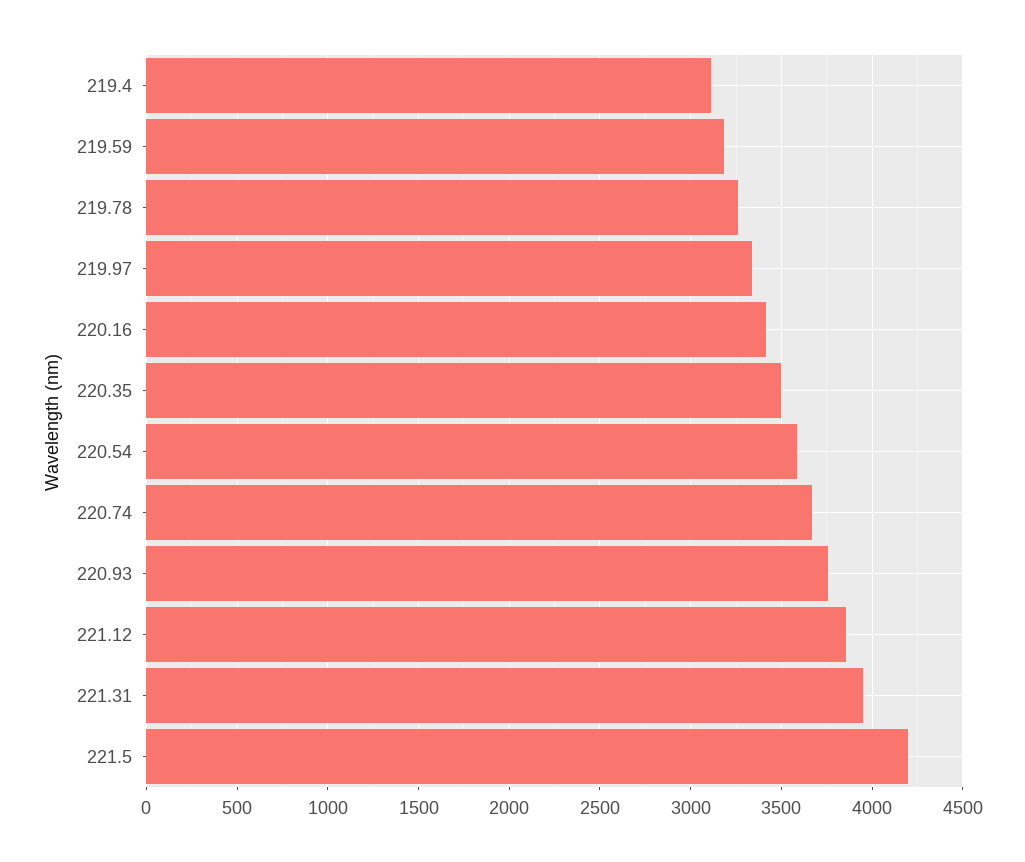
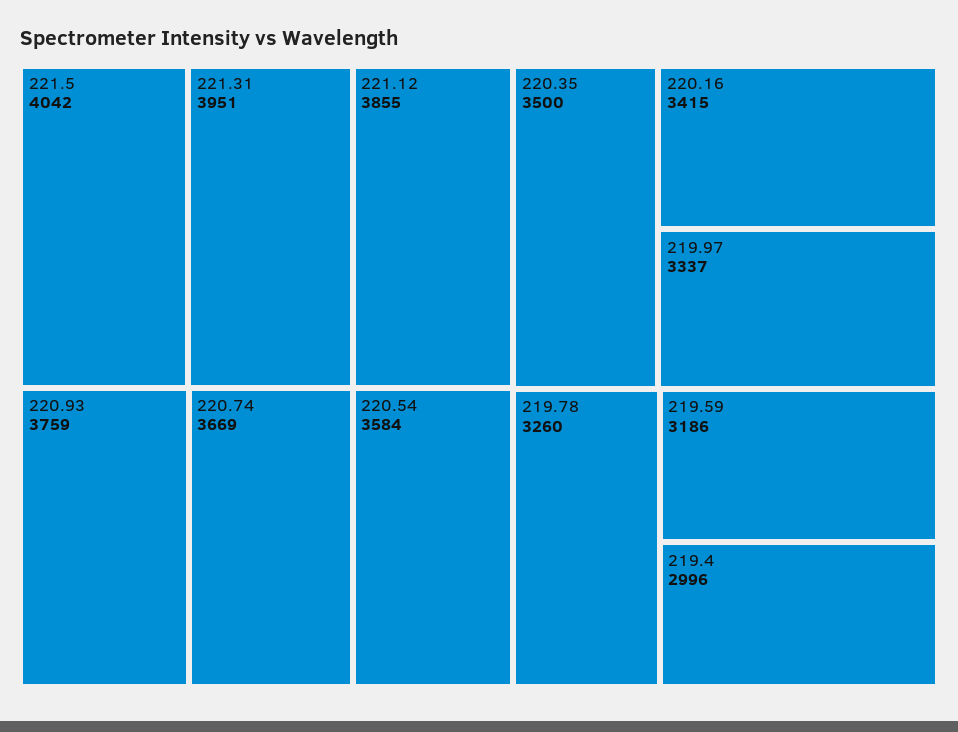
219.4: 3100 -> 2996
221.5: 4200 -> 4042

